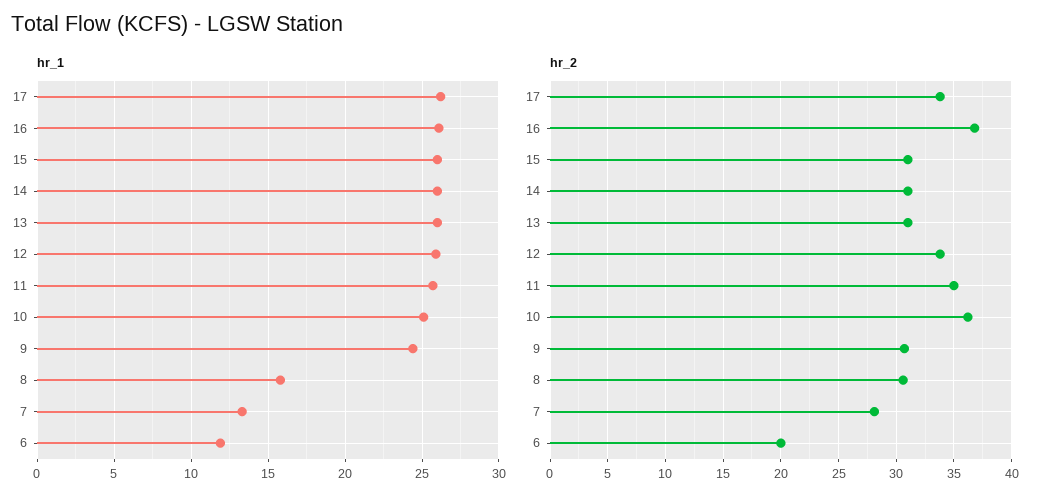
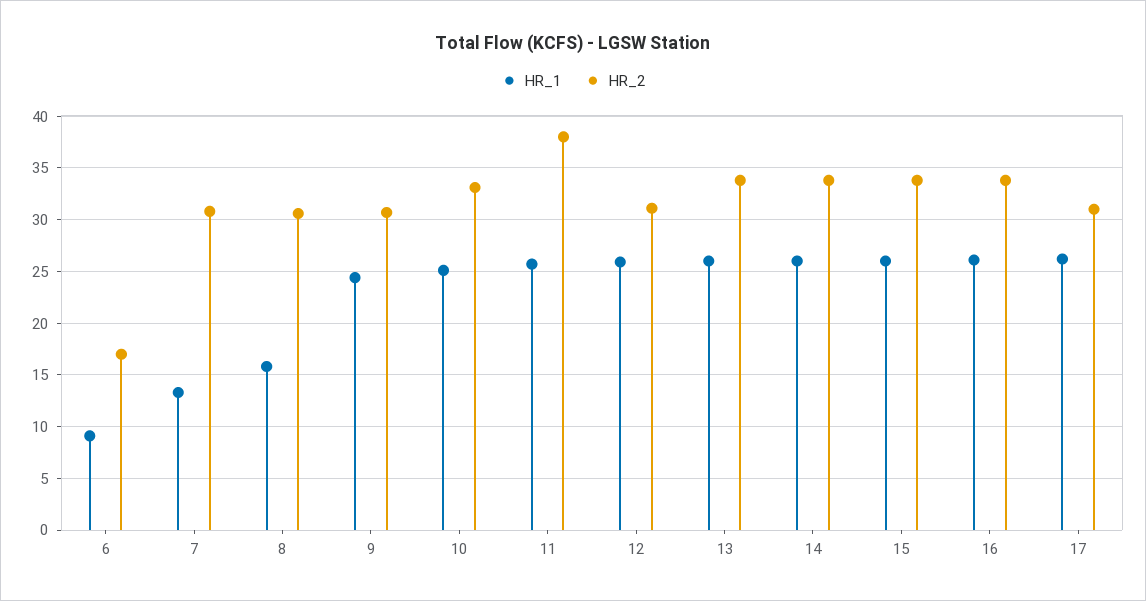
hr_1, 6: 12 -> 9
hr_2, 17: 34 -> 31
hr_2, 16: 37 -> 34
hr_2, 15: 31 -> 34
hr_2, 14: 31 -> 34
hr_2, 13: 31 -> 34
hr_2, 12: 34 -> 31
hr_2, 11: 35 -> 38
hr_2, 10: 36 -> 33
hr_2, 7: 28 -> 31
hr_2, 6: 20 -> 17

